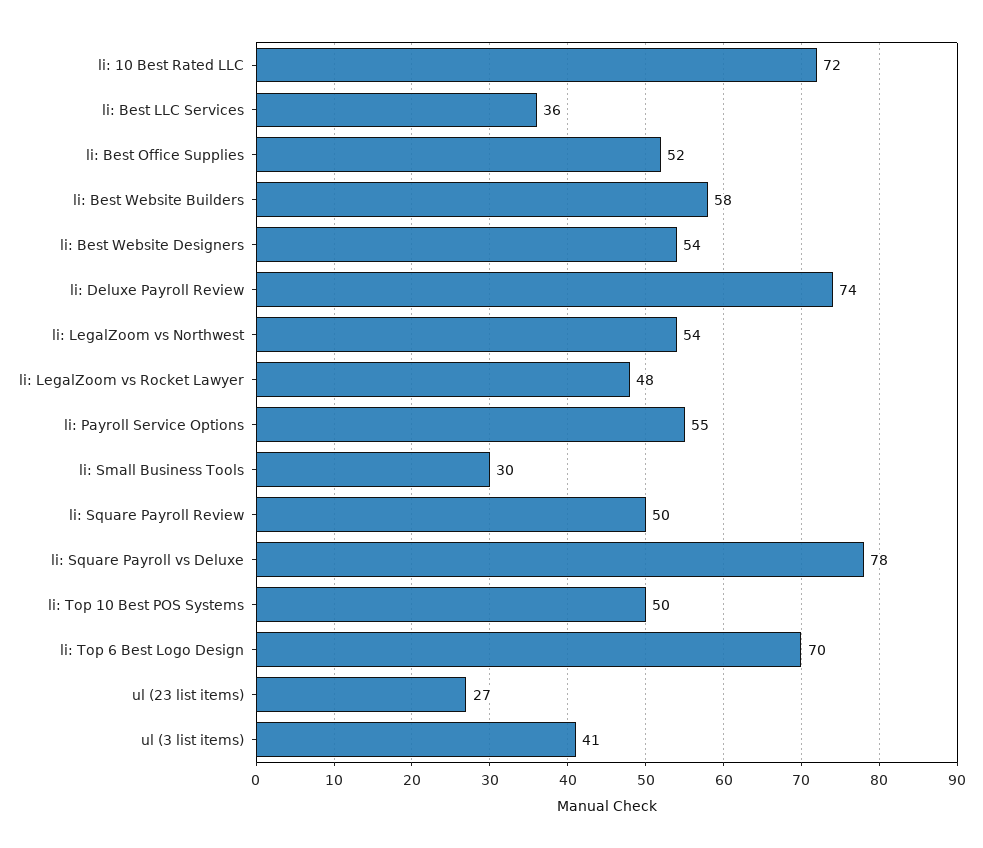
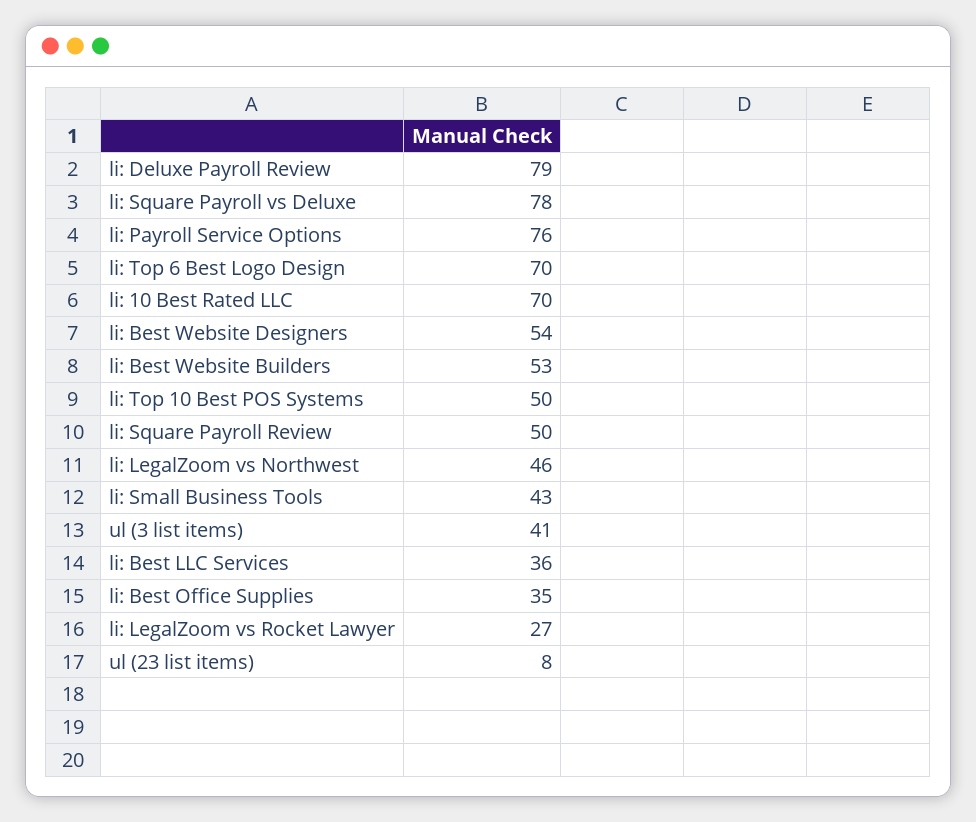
li: 10 Best Rated LLC: 72 -> 70
li: Best Office Supplies: 52 -> 35
li: Best Website Builders: 58 -> 53
li: Deluxe Payroll Review: 74 -> 79
li: LegalZoom vs Northwest: 54 -> 46
li: LegalZoom vs Rocket Lawyer: 48 -> 27
li: Payroll Service Options: 55 -> 76
li: Small Business Tools: 30 -> 43
ul (23 list items): 27 -> 8

